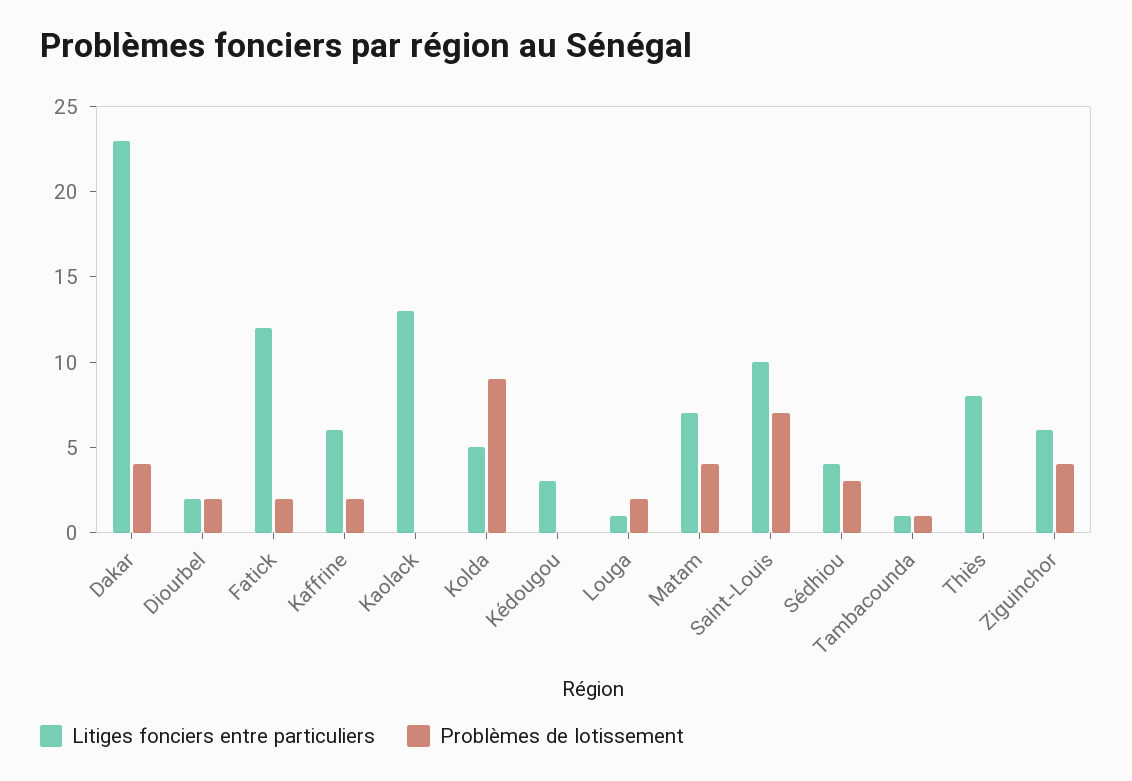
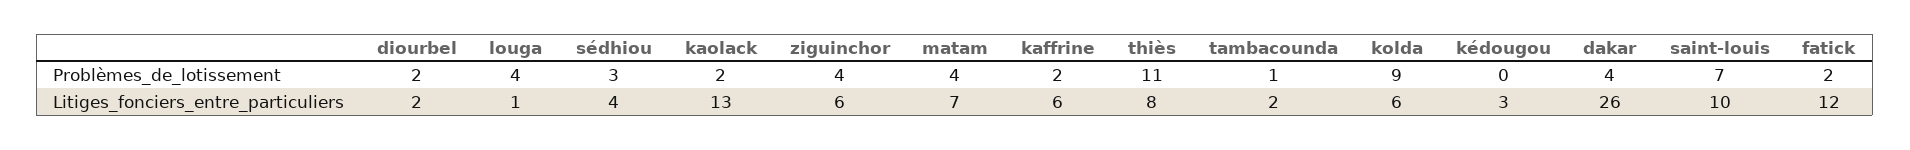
Litiges fonciers entre particuliers, Dakar: 23 -> 26
Problèmes de lotissement, Kaolack: 0 -> 2
Litiges fonciers entre particuliers, Kolda: 5 -> 6
Problèmes de lotissement, Louga: 2 -> 4
Litiges fonciers entre particuliers, Tambacounda: 1 -> 2
Problèmes de lotissement, Thiès: 0 -> 11

